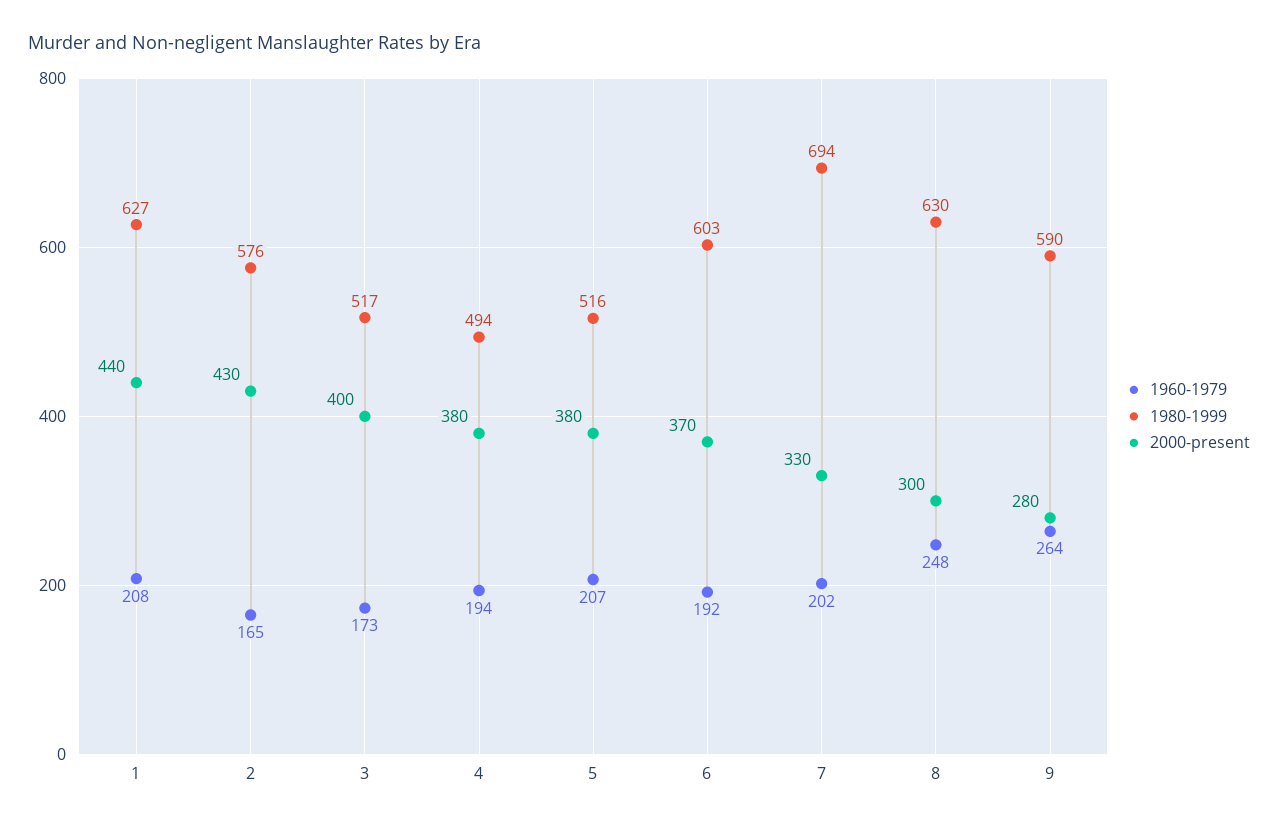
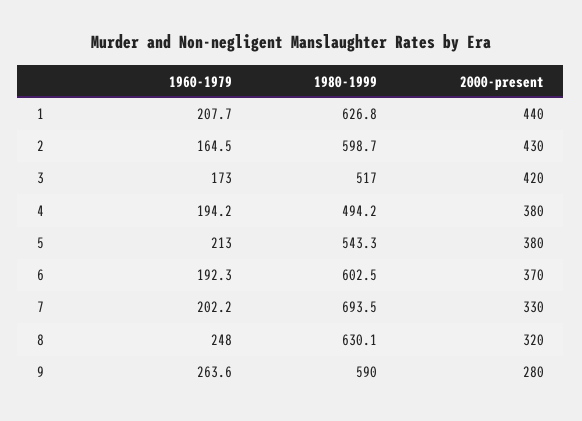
1980-1999, 2: 576 -> 598.7
2000-present, 3: 400 -> 420
1960-1979, 5: 207 -> 213
1980-1999, 5: 516 -> 543.3
2000-present, 8: 300 -> 320

